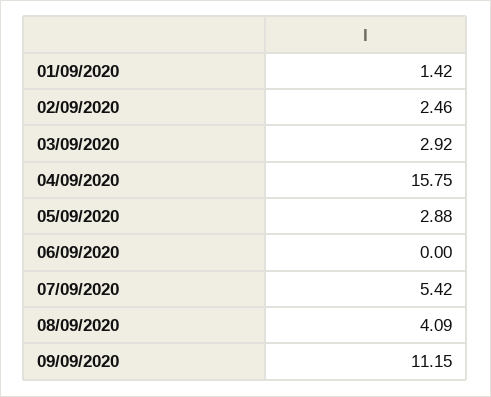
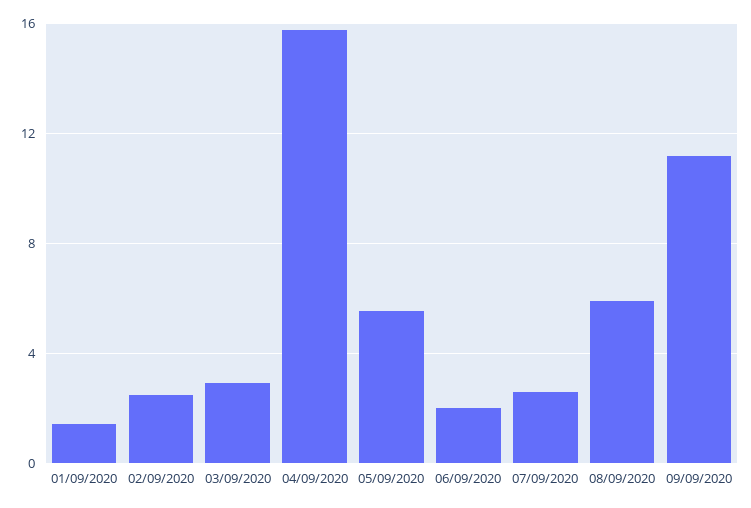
05/09/2020: 2.88 -> 5.5
06/09/2020: 0 -> 2
07/09/2020: 5.42 -> 2.5
08/09/2020: 4.09 -> 6

